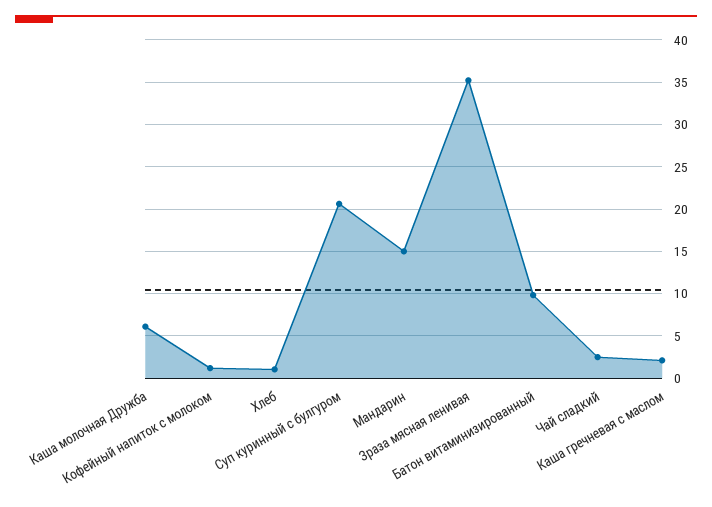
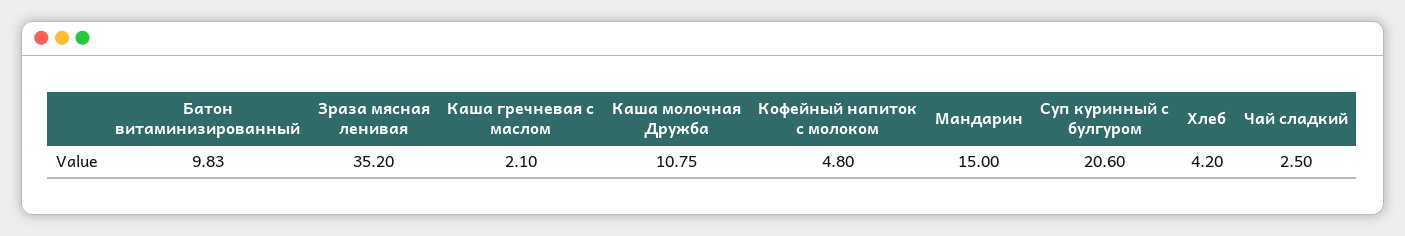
Каша молочная Дружба: 6 -> 10.75
Кофейный напиток с молоком: 1 -> 4.8
Хлеб: 1 -> 4.2

